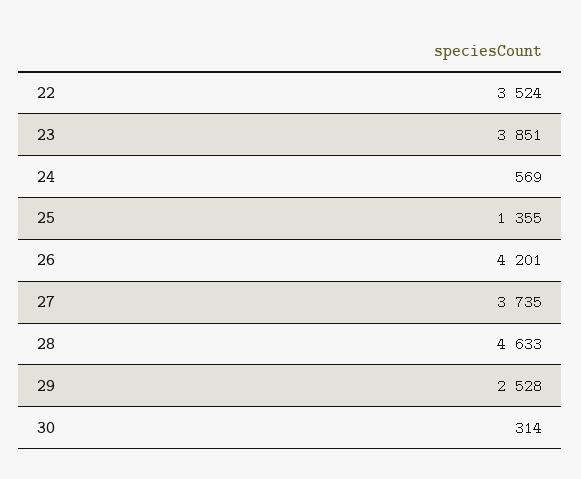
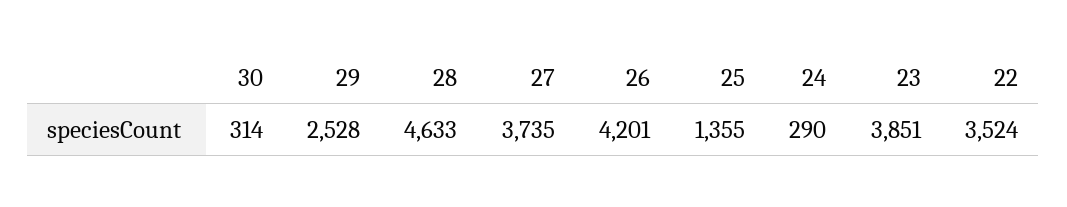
24: 569 -> 290

